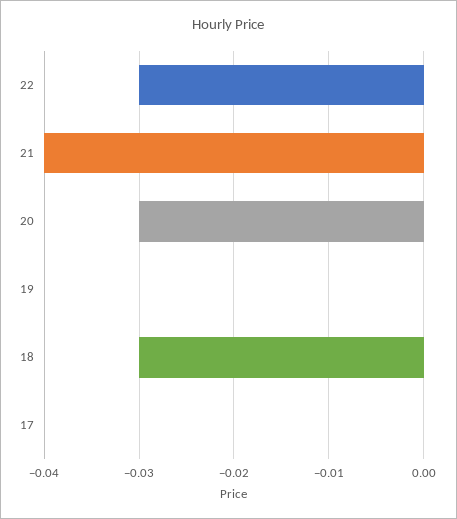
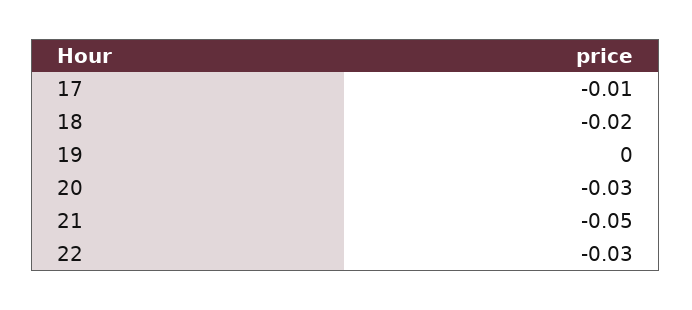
21: -0.04 -> -0.05
18: -0.03 -> -0.02
17: 0 -> -0.01

